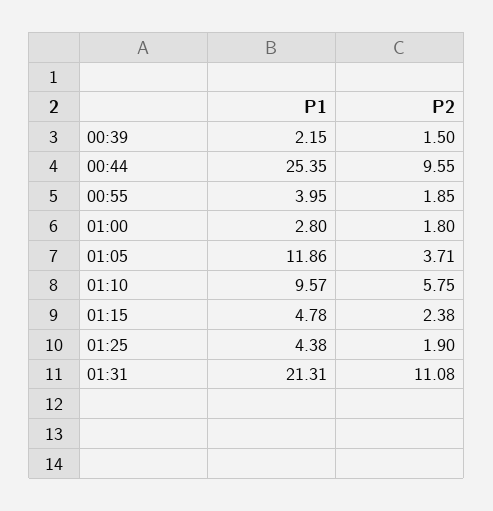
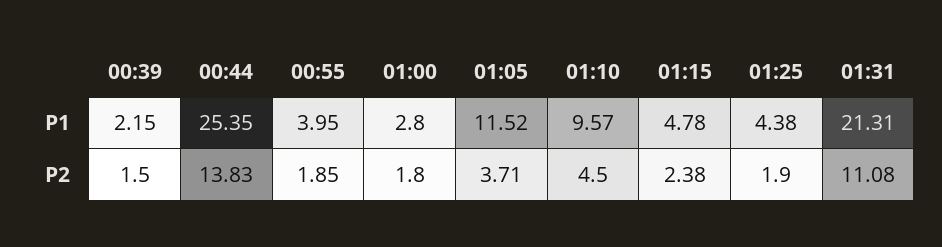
P2, 00:44: 9.55 -> 13.83
P1, 01:05: 11.86 -> 11.52
P2, 01:10: 5.75 -> 4.5

